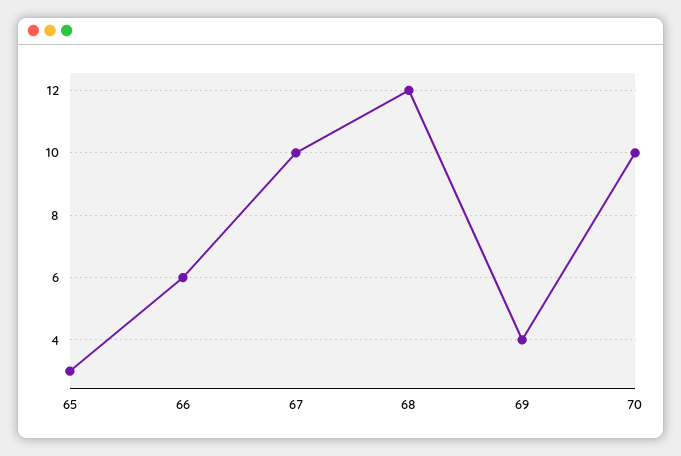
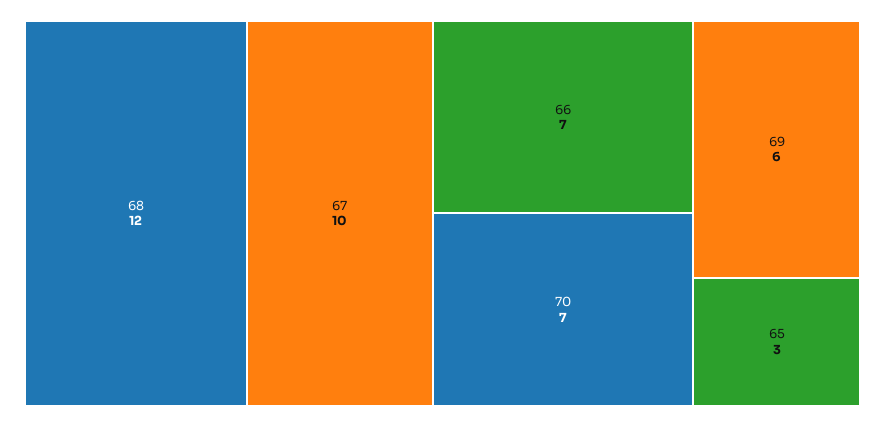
66: 6 -> 7
69: 4 -> 6
70: 10 -> 7

